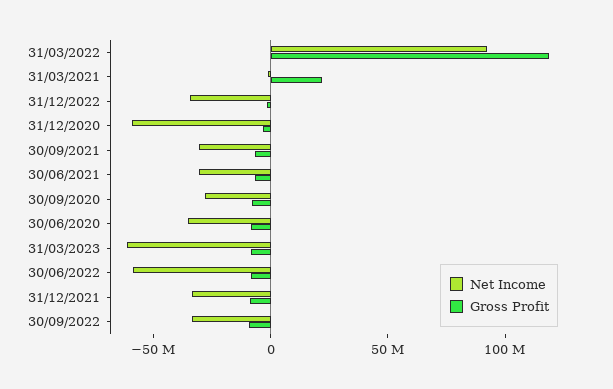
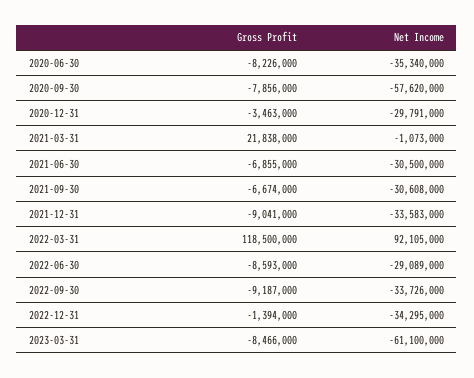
Net Income, 31/12/2020: -60000000 -> -29791000
Net Income, 30/09/2020: -30000000 -> -57620000
Net Income, 30/06/2022: -60000000 -> -29089000

